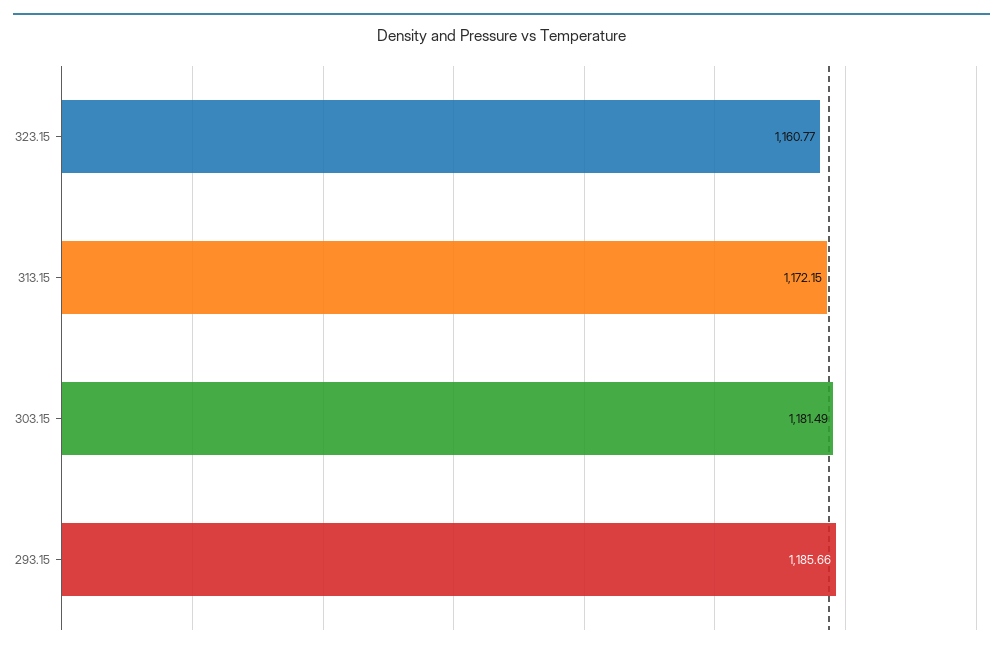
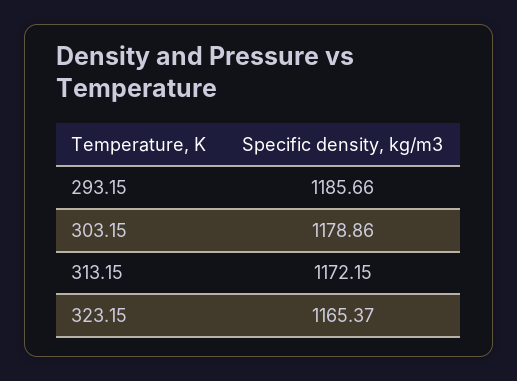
323.15: 1160.77 -> 1165.37
303.15: 1181.49 -> 1178.86

